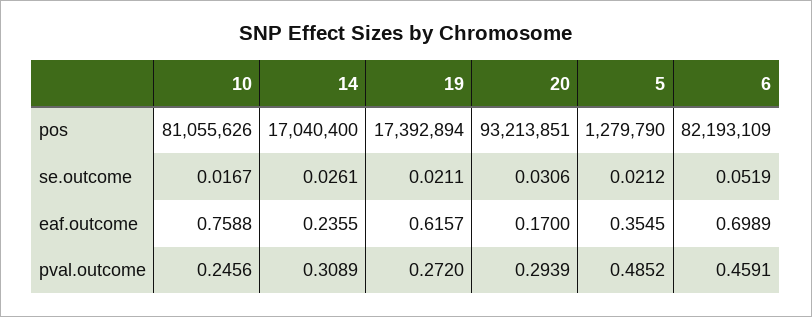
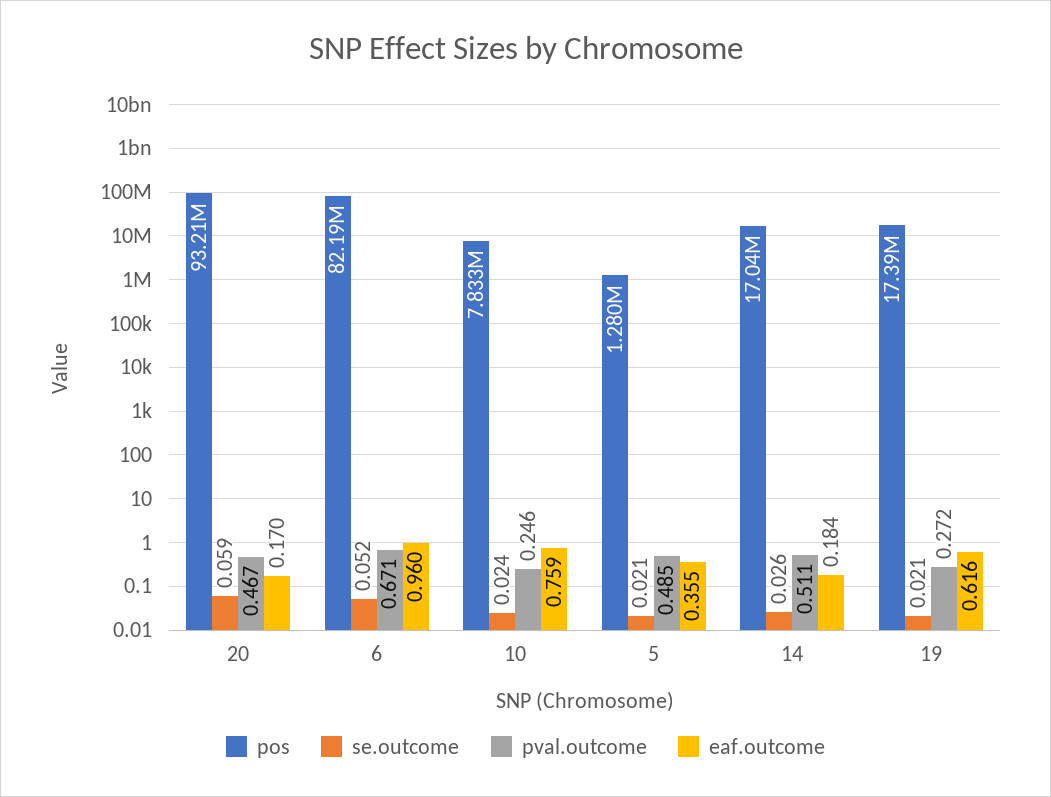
pos, 10: 81055626 -> 7833000
se.outcome, 10: 0.0167 -> 0.024
se.outcome, 20: 0.0306 -> 0.059
eaf.outcome, 14: 0.2355 -> 0.184
eaf.outcome, 6: 0.6989 -> 0.96
pval.outcome, 14: 0.3089 -> 0.511
pval.outcome, 20: 0.2939 -> 0.467
pval.outcome, 6: 0.4591 -> 0.671

